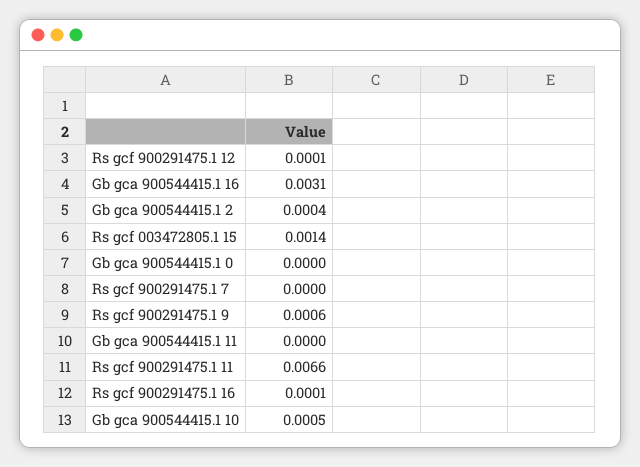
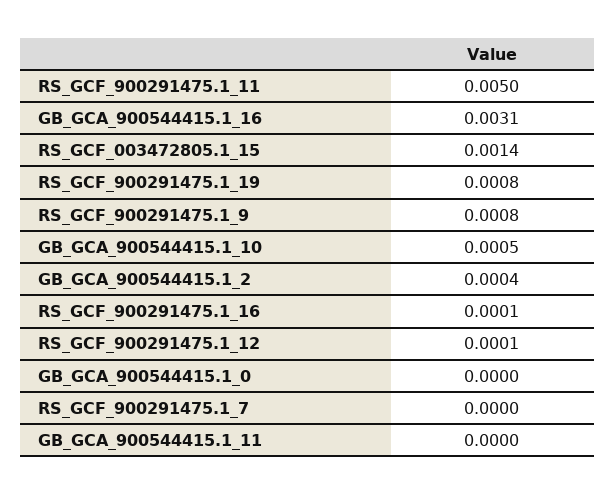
Rs gcf 900291475.1 9: 0.0006 -> 0.0008
Rs gcf 900291475.1 11: 0.0066 -> 0.005
RS_GCF_900291475.1_19: none -> 0.0008

